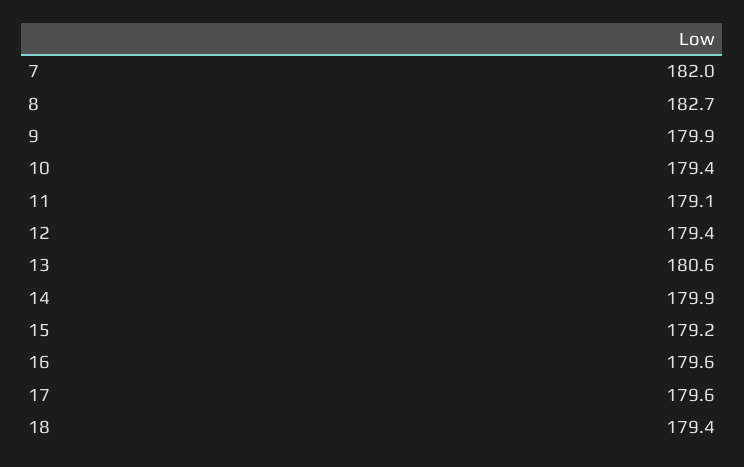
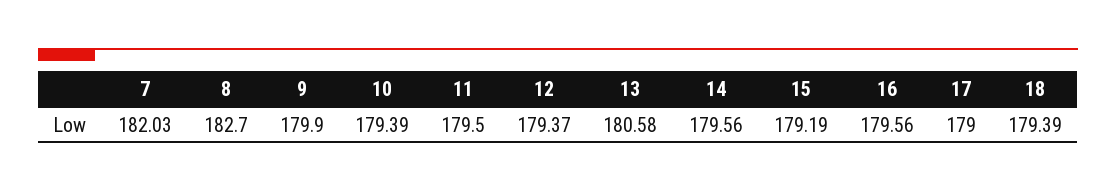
11: 179.1 -> 179.5
14: 179.9 -> 179.56
17: 179.6 -> 179

